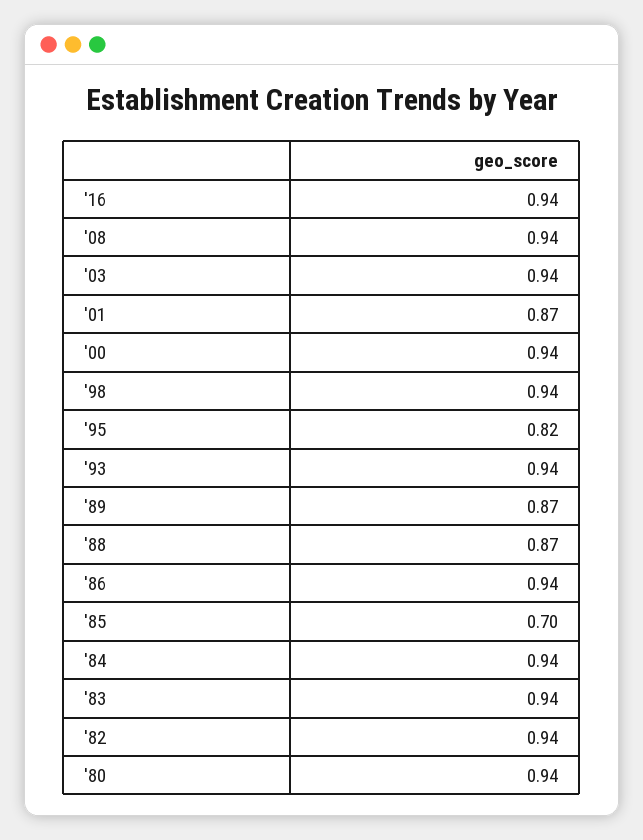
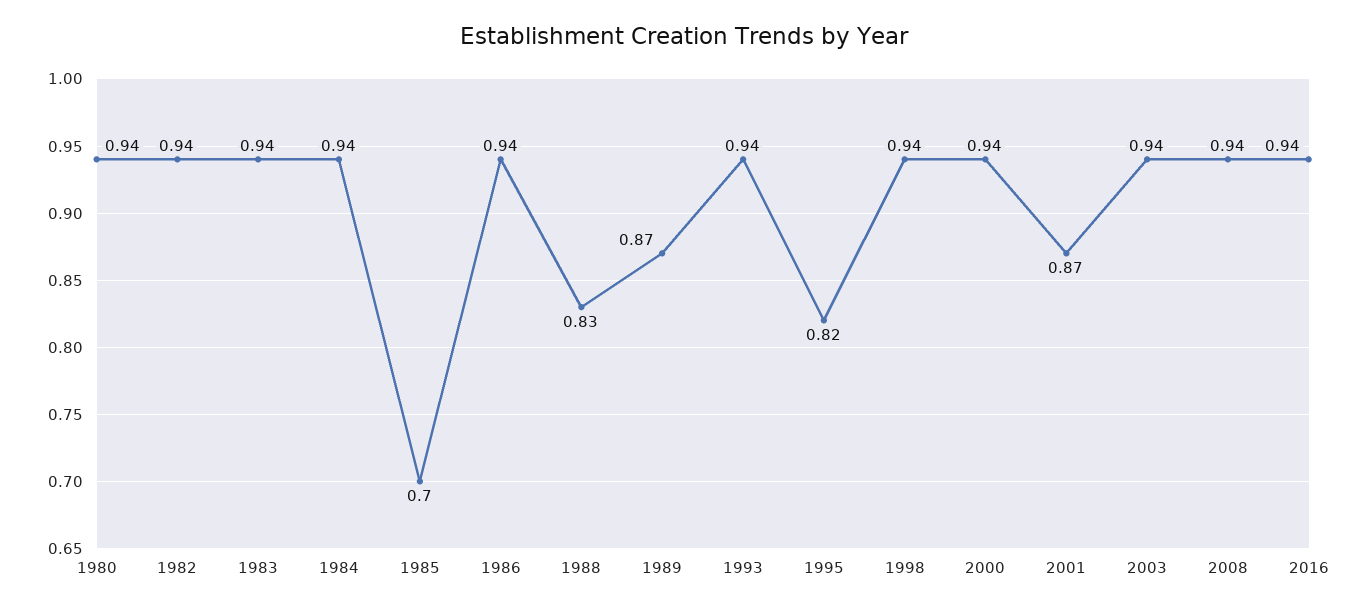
'88: 0.87 -> 0.83

